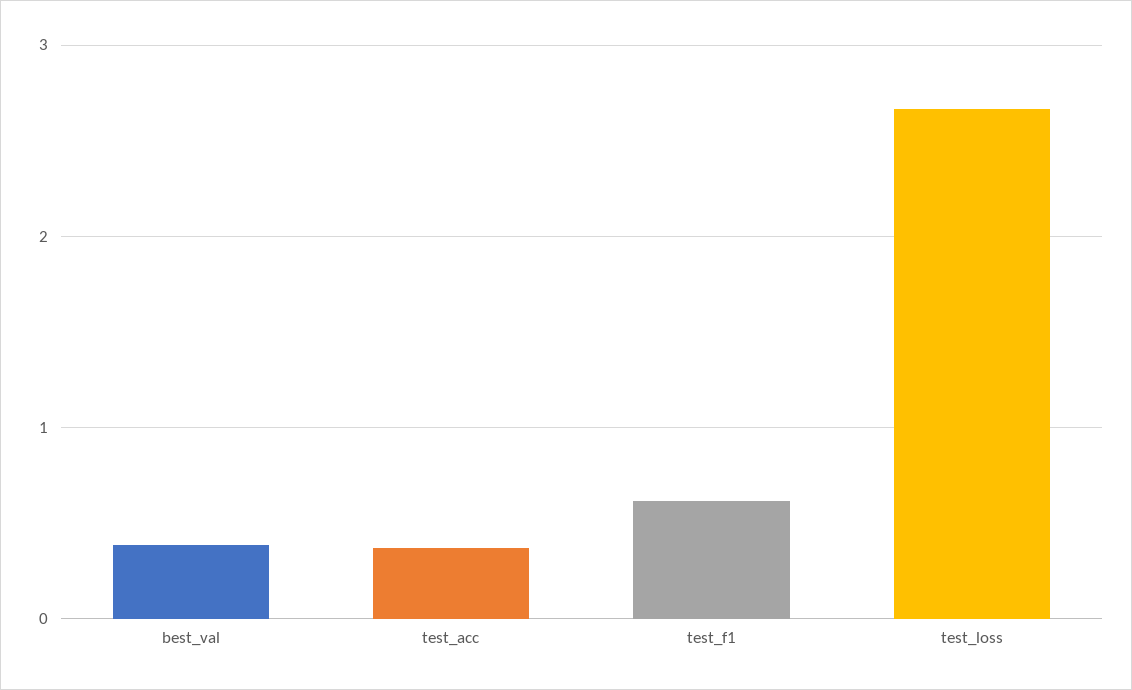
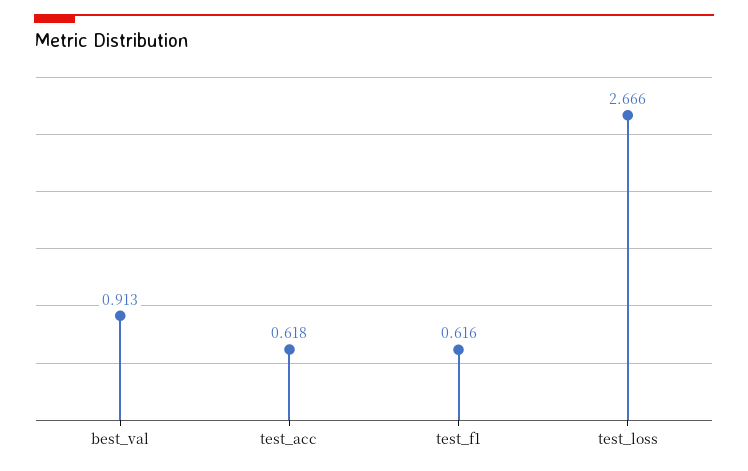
best_val: 0.4 -> 0.913
test_acc: 0.4 -> 0.618

